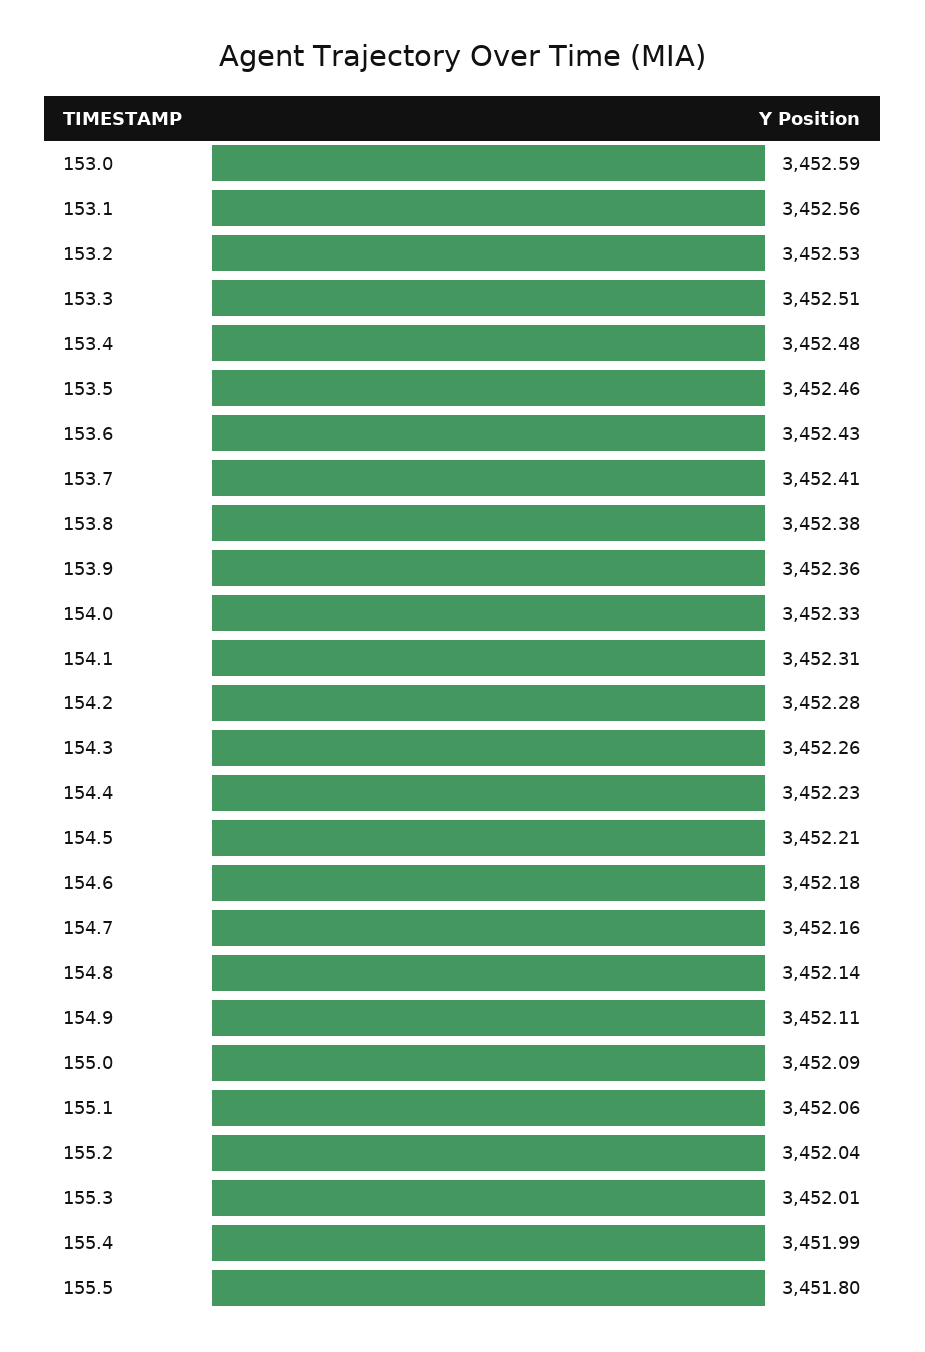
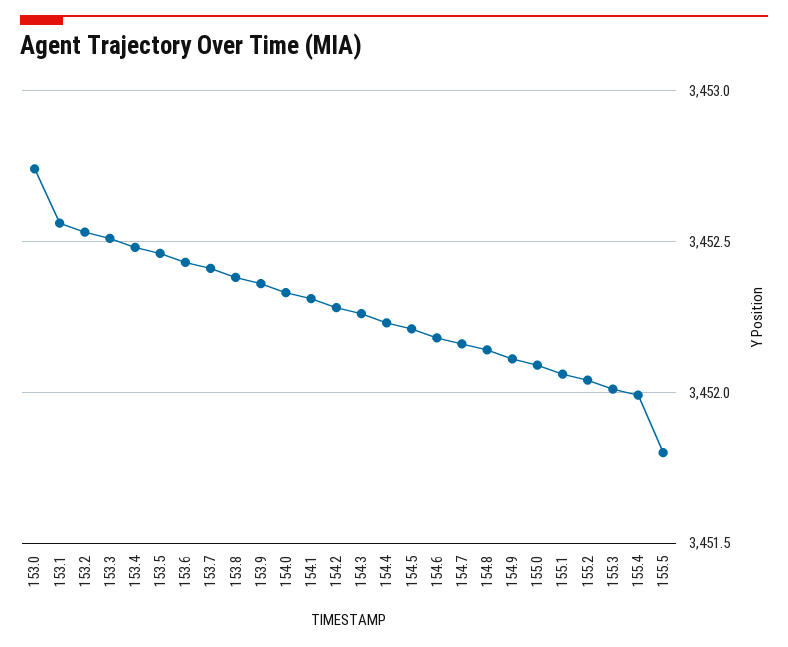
153.0: 3452.59 -> 3452.75

